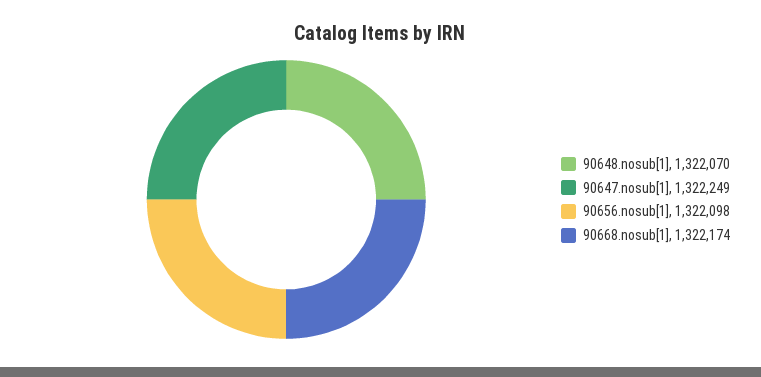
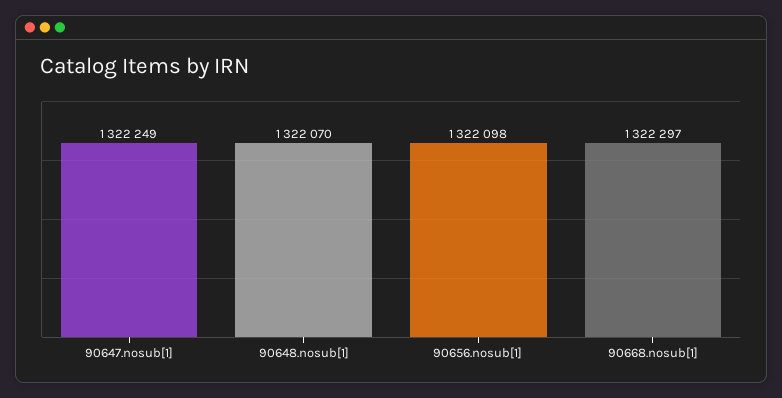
90668.nosub[1]: 1322174 -> 1322297

